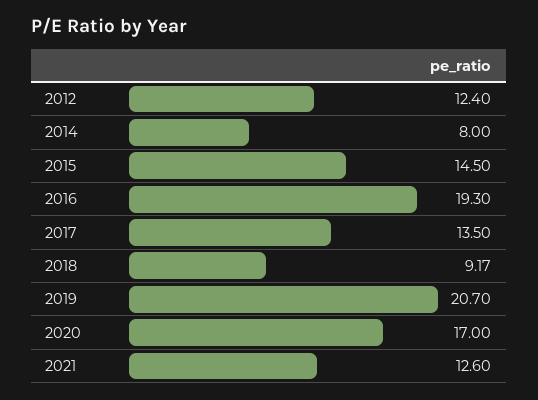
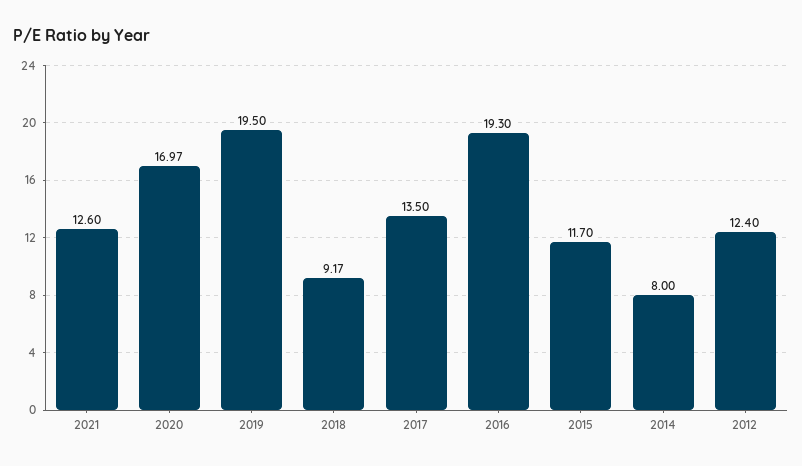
2015: 14.5 -> 11.7
2019: 20.7 -> 19.5
2020: 17 -> 16.97

